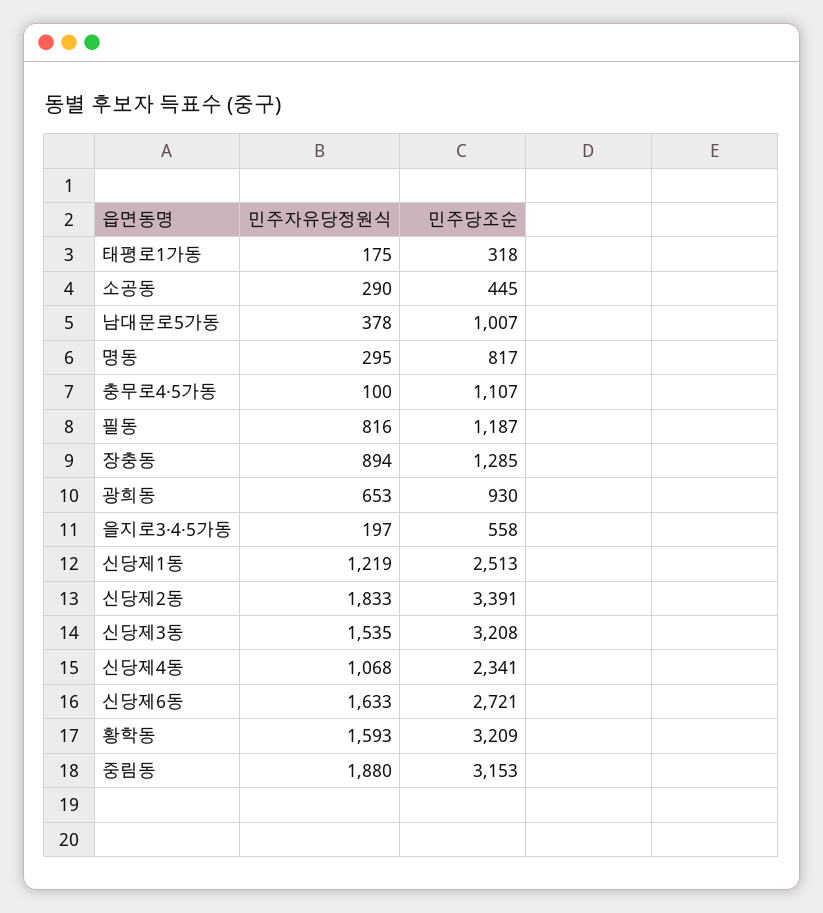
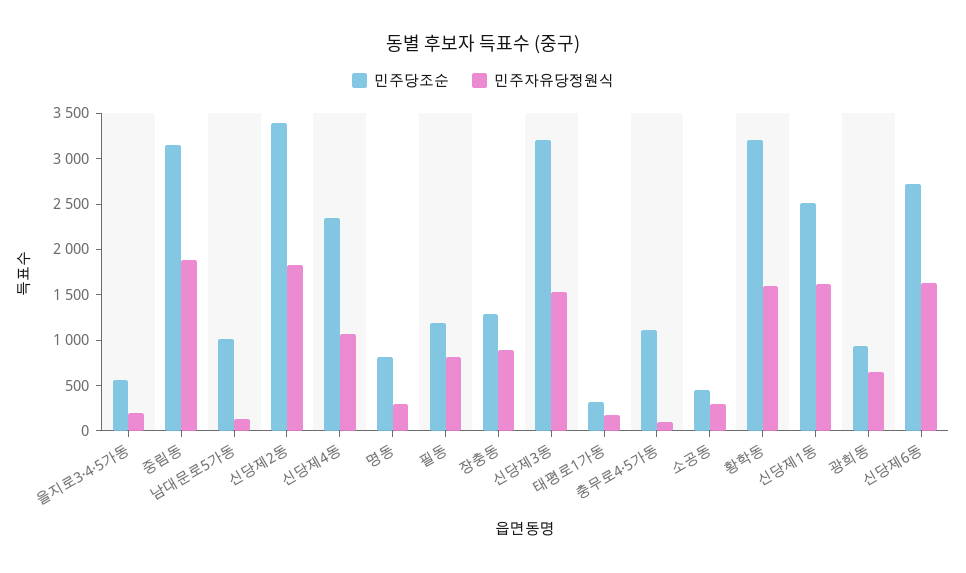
민주자유당정원식, 남대문로5가동: 378 -> 100
민주자유당정원식, 신당제1동: 1219 -> 1600

